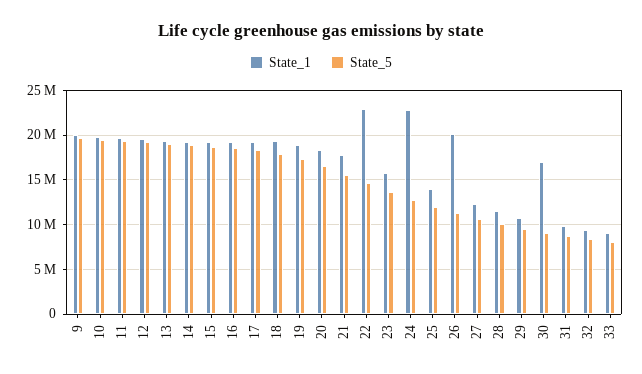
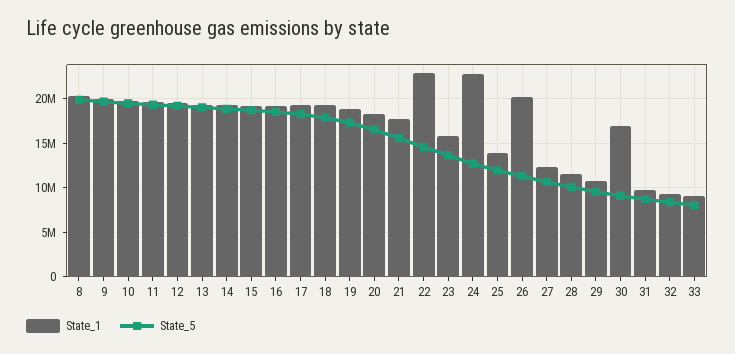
State_1, 8: none -> 20000000
State_5, 8: none -> 20000000

